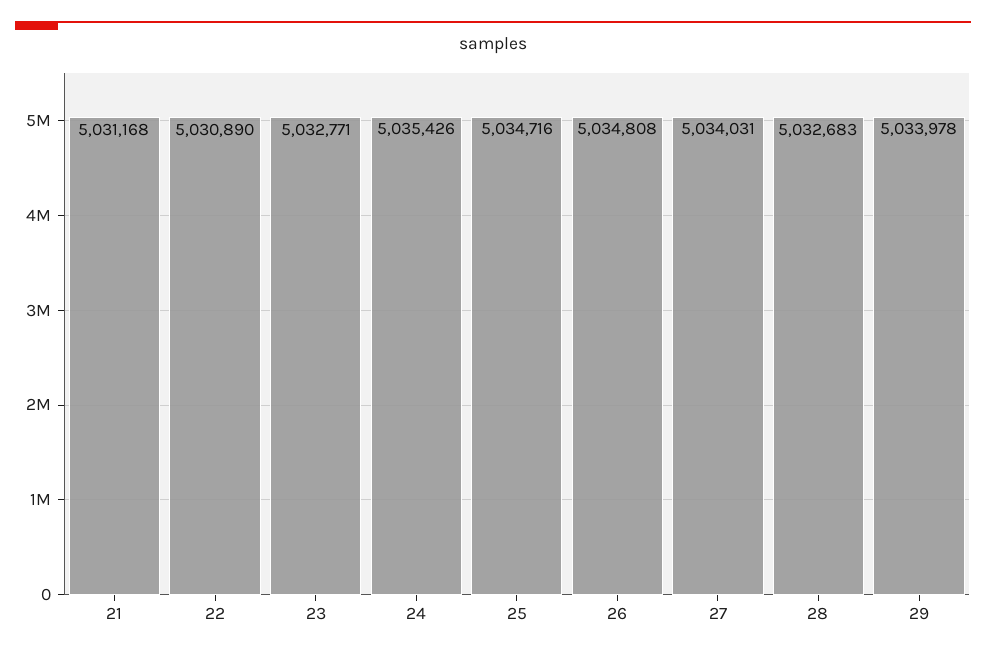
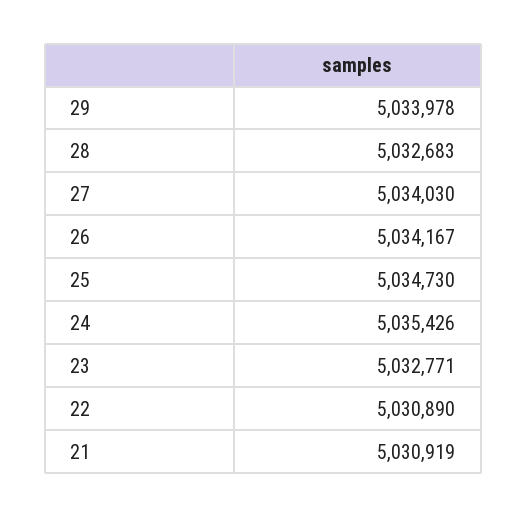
21: 5031168 -> 5030919
25: 5034716 -> 5034730
26: 5034808 -> 5034167
27: 5034031 -> 5034030

